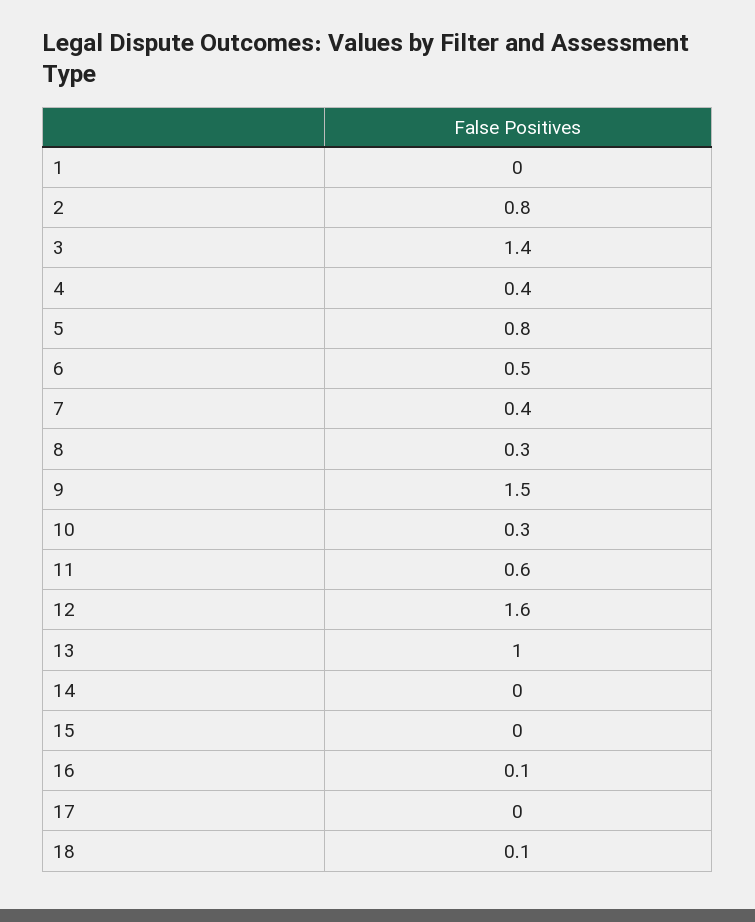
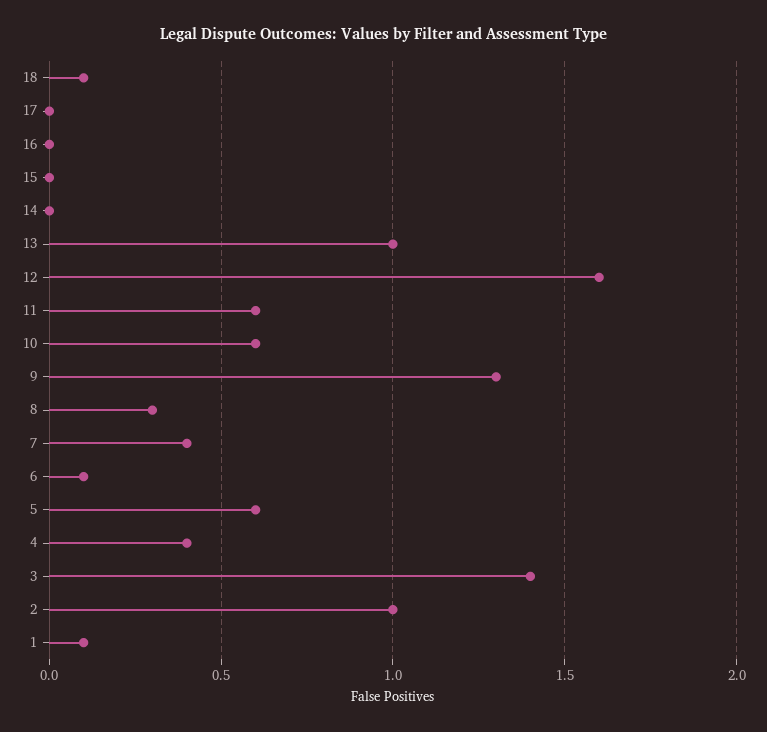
1: 0 -> 0.1
2: 0.8 -> 1
5: 0.8 -> 0.6
6: 0.5 -> 0.1
9: 1.5 -> 1.3
10: 0.3 -> 0.6
16: 0.1 -> 0

